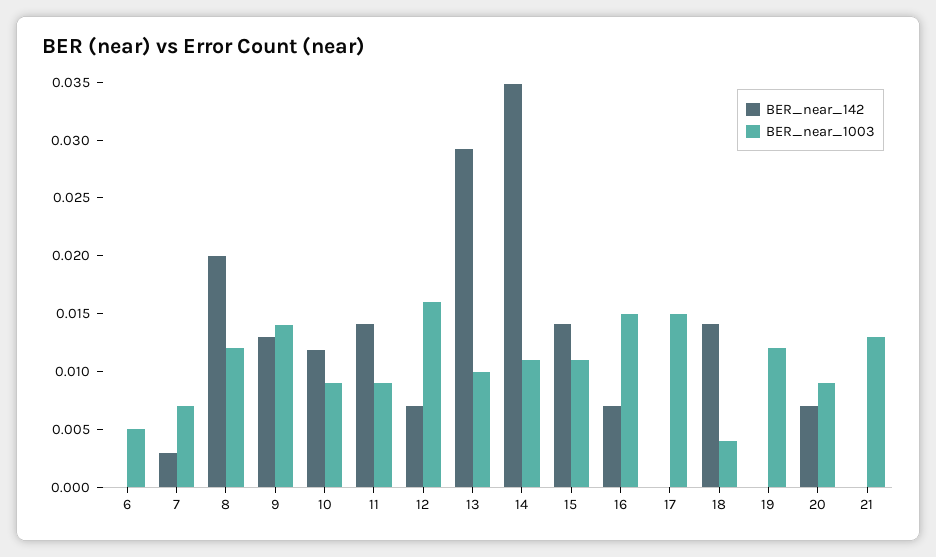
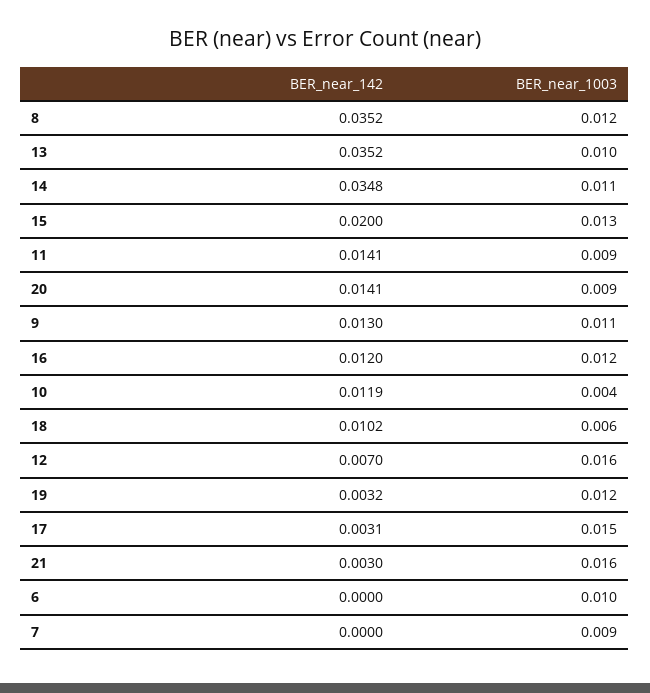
BER_near_1003, 6: 0.005 -> 0.01
BER_near_142, 7: 0.003 -> 0
BER_near_1003, 7: 0.007 -> 0.009
BER_near_142, 8: 0.02 -> 0.0352
BER_near_1003, 9: 0.014 -> 0.011
BER_near_1003, 10: 0.009 -> 0.004
BER_near_142, 13: 0.029 -> 0.0352
BER_near_142, 15: 0.014 -> 0.02
BER_near_1003, 15: 0.011 -> 0.013
BER_near_142, 16: 0.007 -> 0.012
BER_near_1003, 16: 0.015 -> 0.012
BER_near_142, 17: 0 -> 0.0031
BER_near_142, 18: 0.014 -> 0.0102
BER_near_1003, 18: 0.004 -> 0.006
BER_near_142, 19: 0 -> 0.0032
BER_near_142, 20: 0.007 -> 0.0141
BER_near_142, 21: 0 -> 0.003
BER_near_1003, 21: 0.013 -> 0.016

